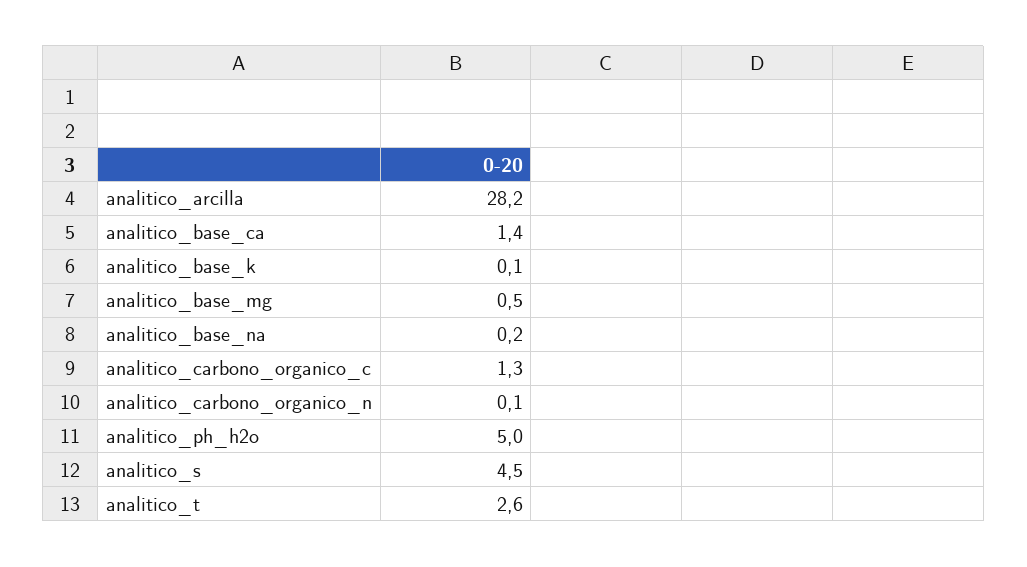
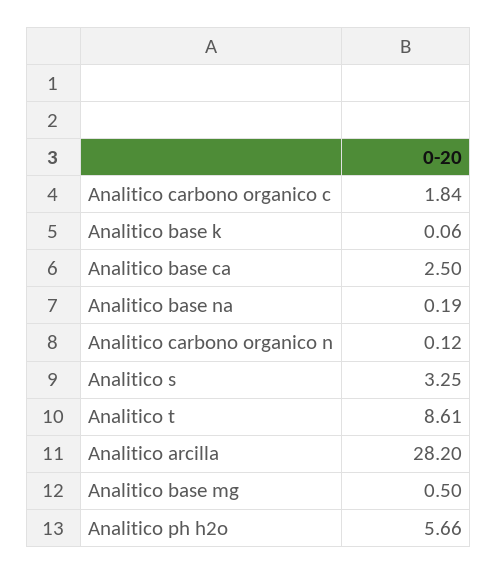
analitico_base_ca: 1.4 -> 2.5
analitico_carbono_organico_c: 1.3 -> 1.84
analitico_ph_h2o: 5 -> 5.66
analitico_s: 4.5 -> 3.25
analitico_t: 2.6 -> 8.61

